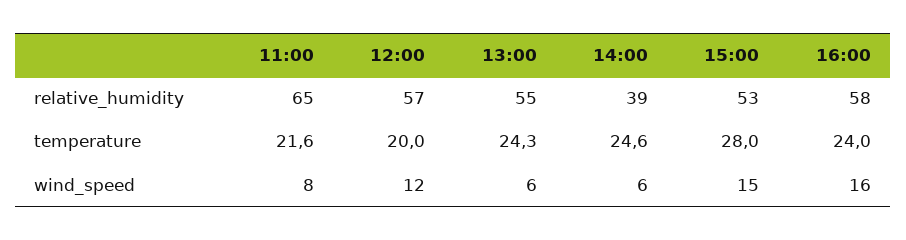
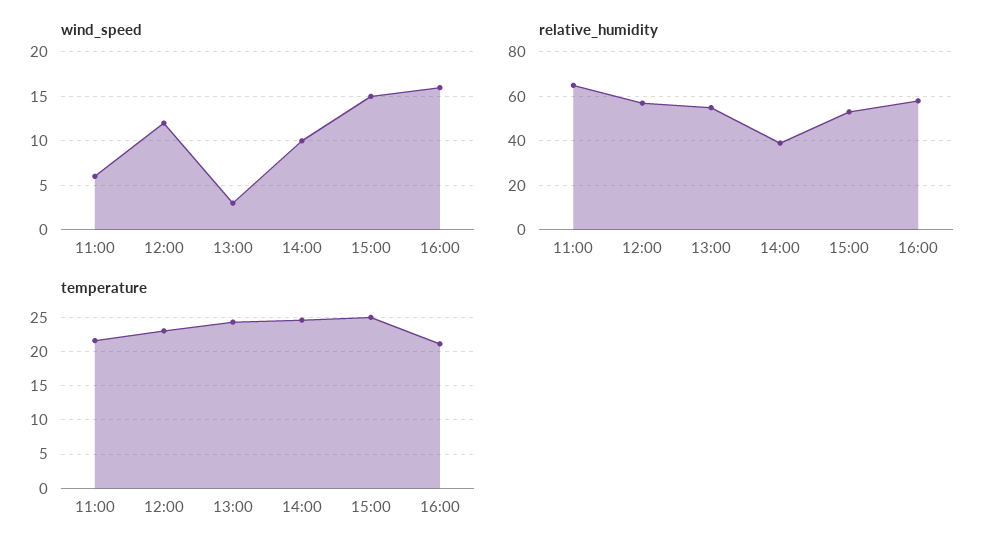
temperature, 12:00: 20 -> 23
temperature, 15:00: 28 -> 25
temperature, 16:00: 24 -> 21
wind_speed, 11:00: 8 -> 6
wind_speed, 13:00: 6 -> 3
wind_speed, 14:00: 6 -> 10

